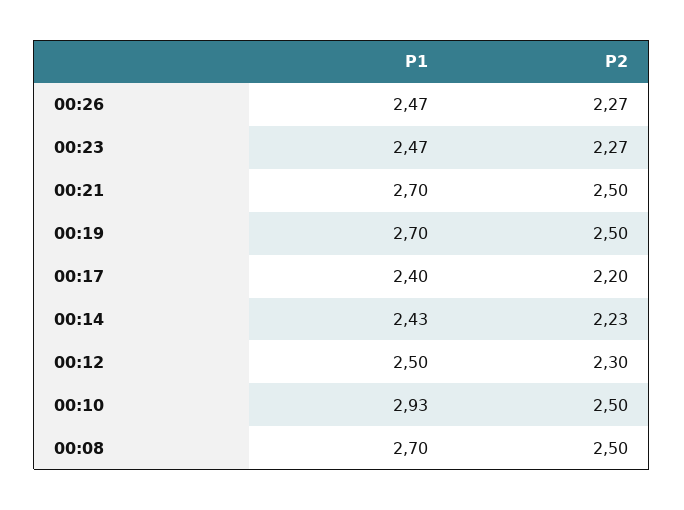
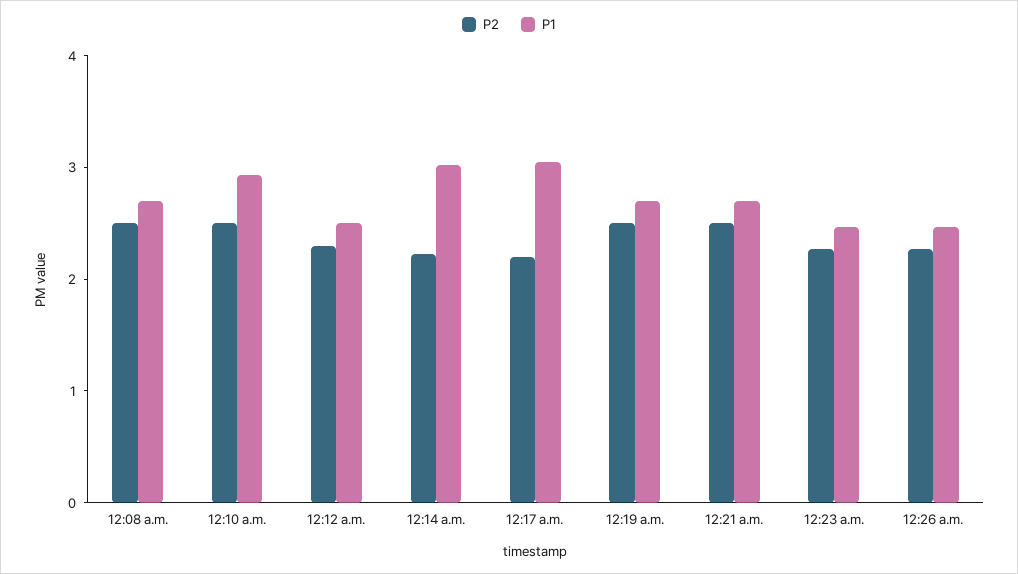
P1, 00:17: 2.4 -> 3
P1, 00:14: 2.43 -> 3

